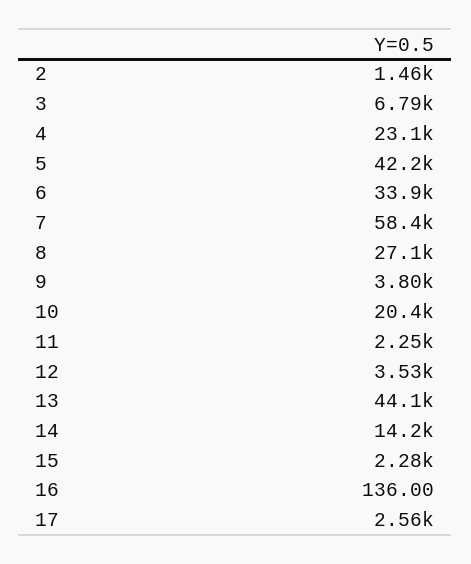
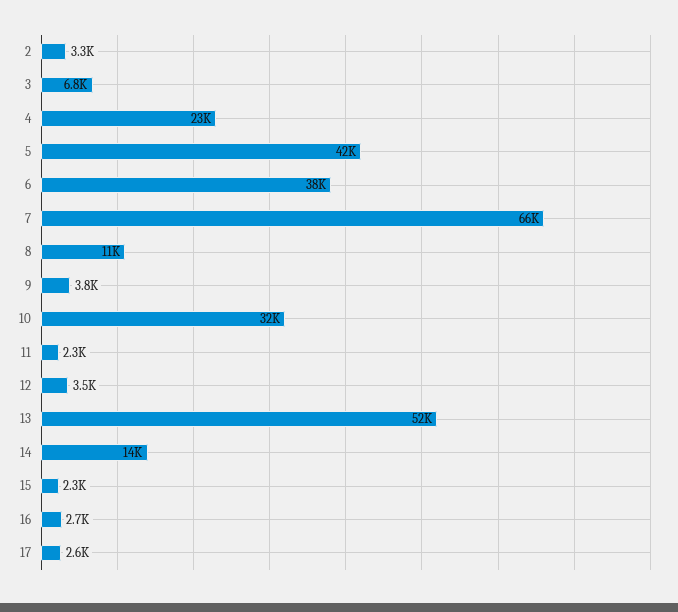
2: 1460 -> 3300
6: 33900 -> 38000
7: 58400 -> 66000
8: 27100 -> 11000
10: 20400 -> 32000
13: 44100 -> 52000
16: 136 -> 2700

